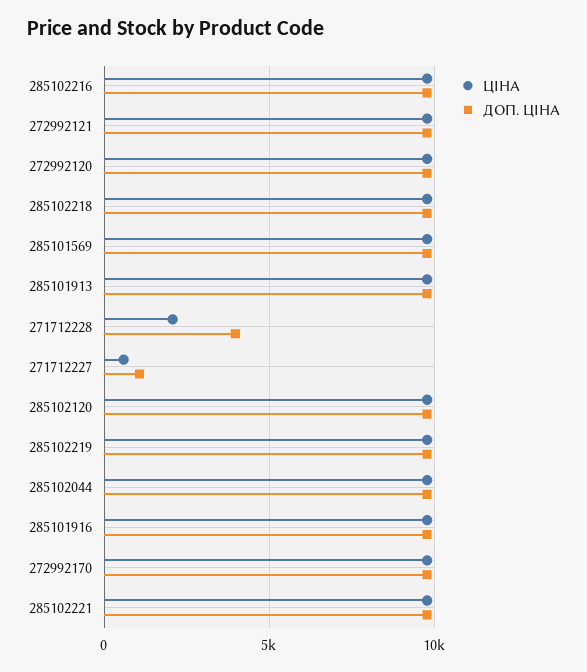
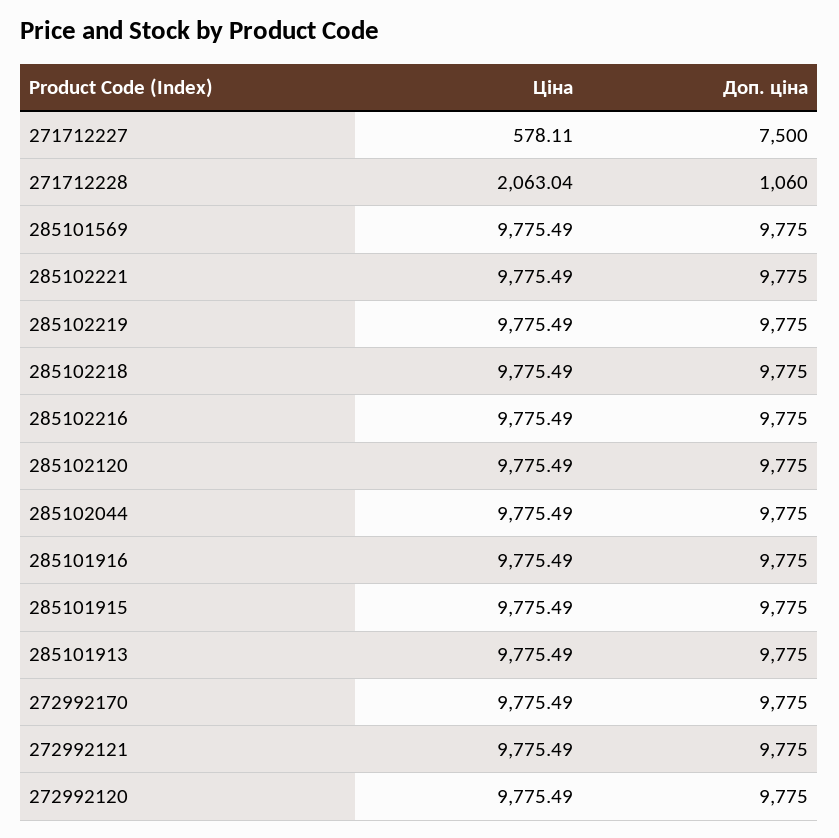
ДОП. ЦІНА, 271712228: 4000 -> 1060
ДОП. ЦІНА, 271712227: 1000 -> 7500
ЦІНА, 285101915: none -> 9775.49
ДОП. ЦІНА, 285101915: none -> 9775

